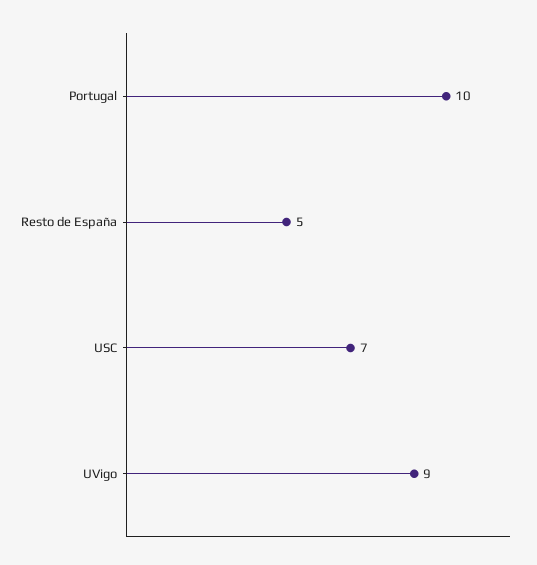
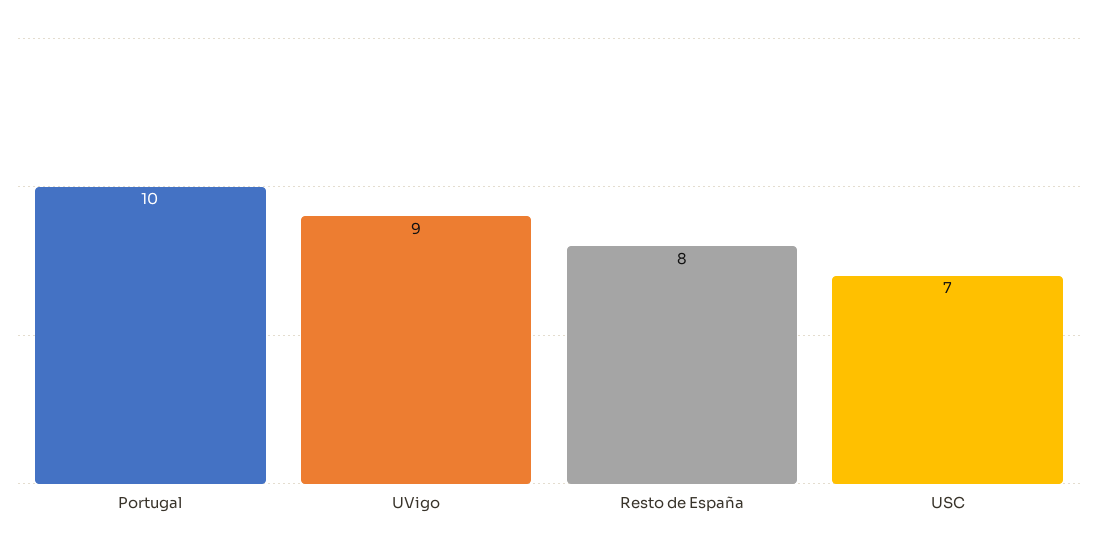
Resto de España: 5 -> 8

